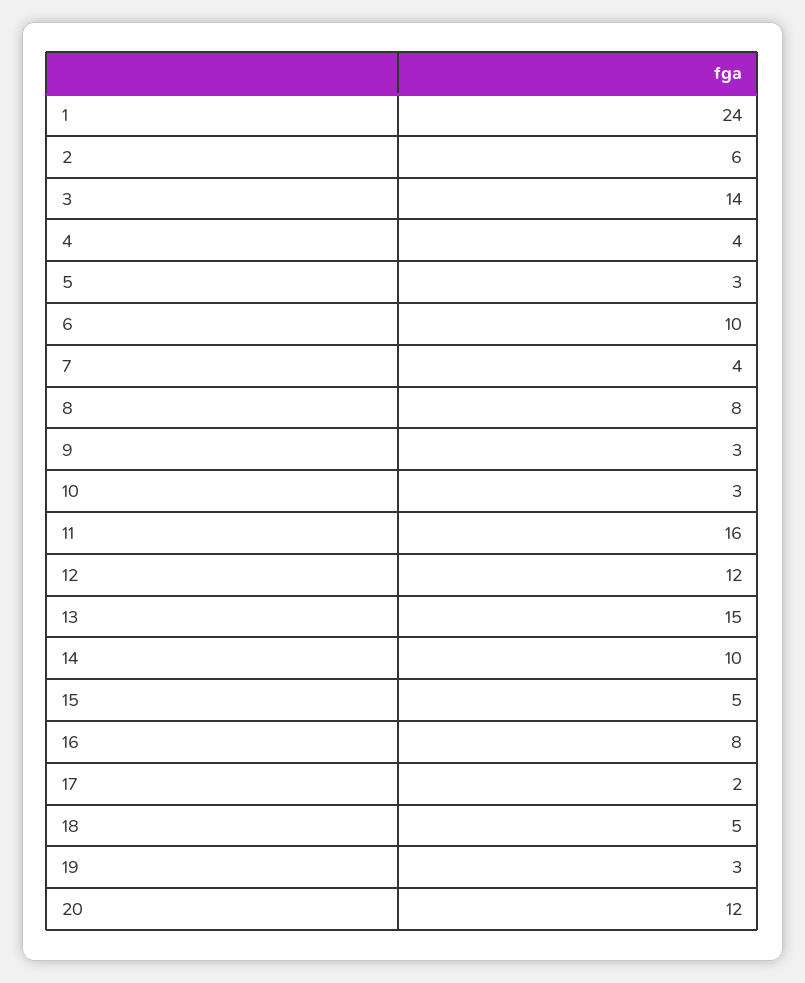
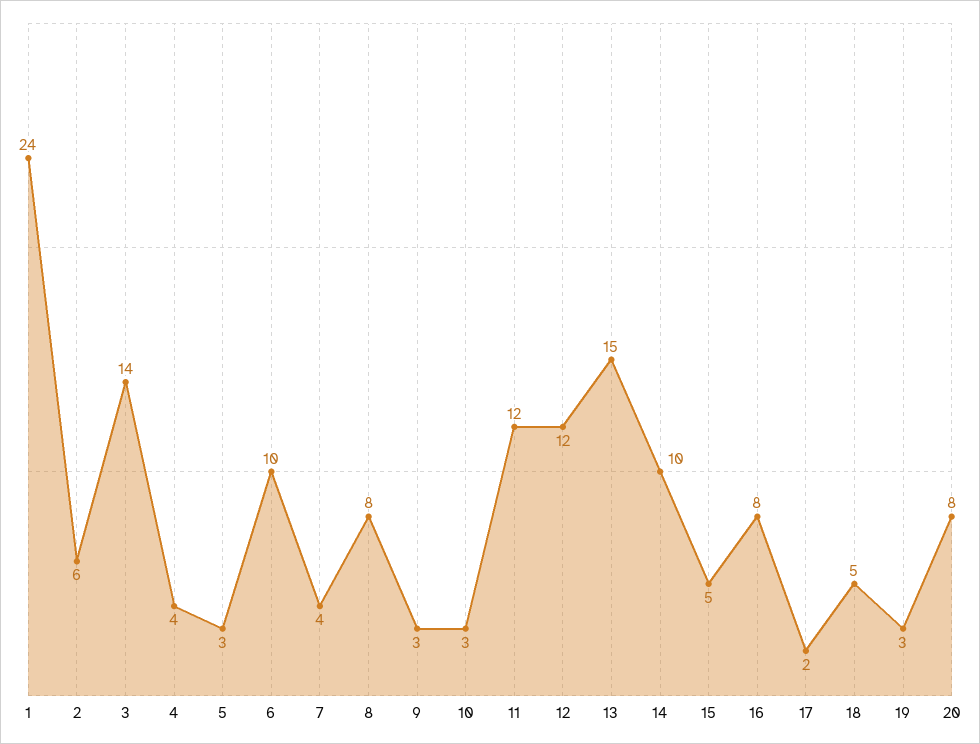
11: 16 -> 12
20: 12 -> 8

